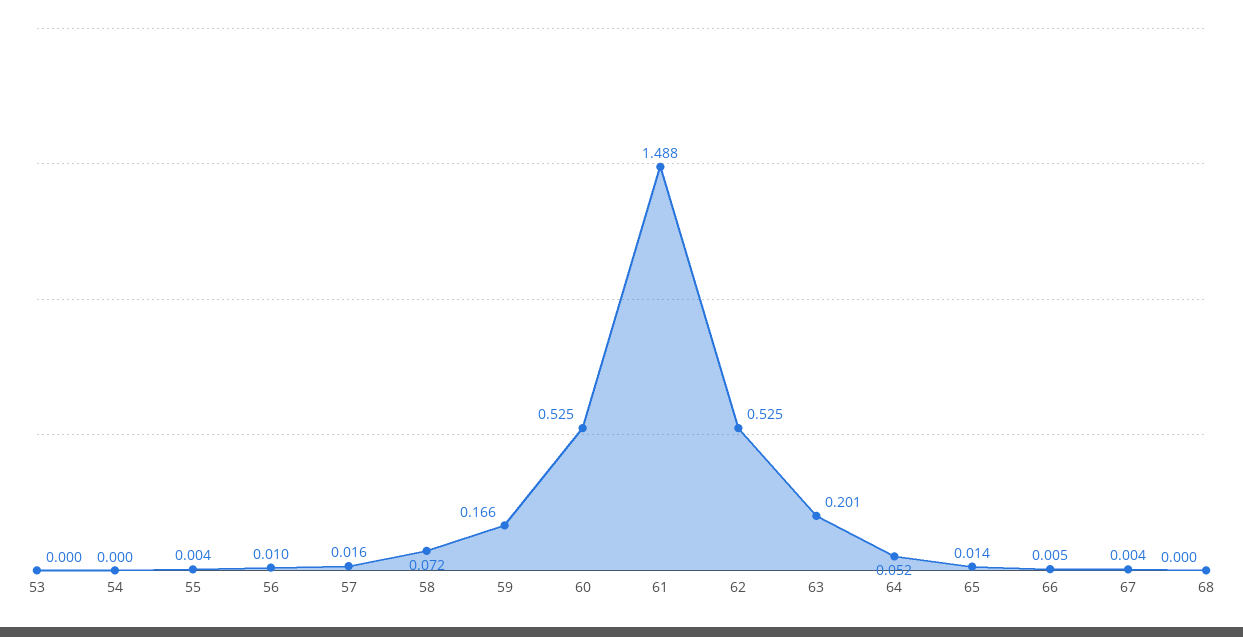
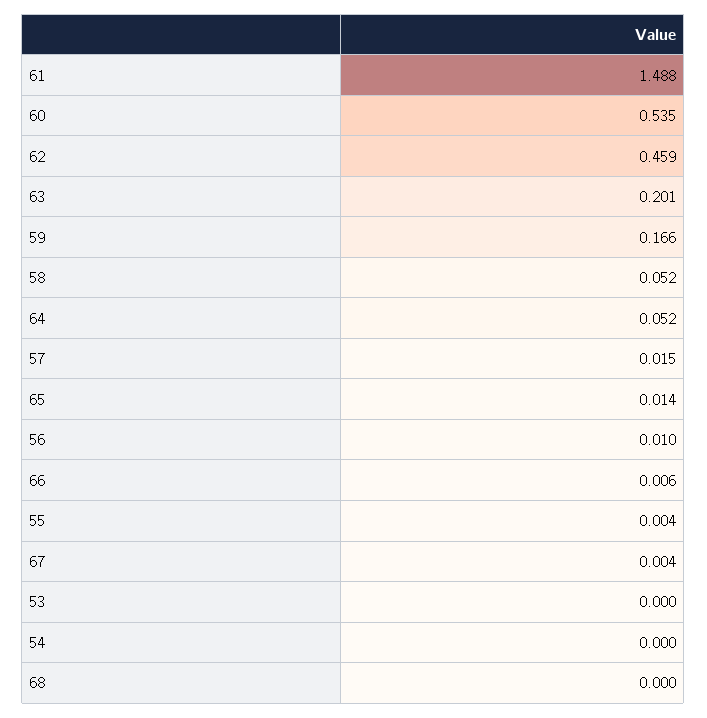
57: 0.016 -> 0.015
58: 0.072 -> 0.052
60: 0.525 -> 0.535
62: 0.525 -> 0.459
66: 0.005 -> 0.006

